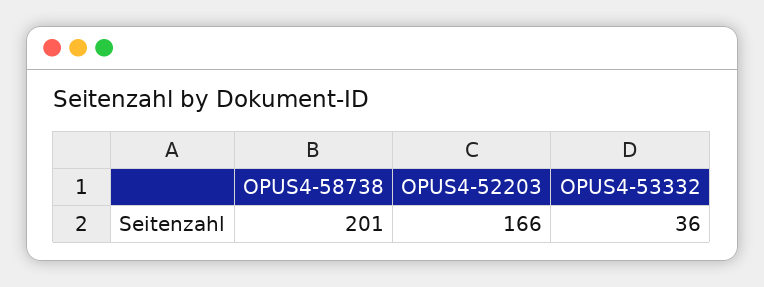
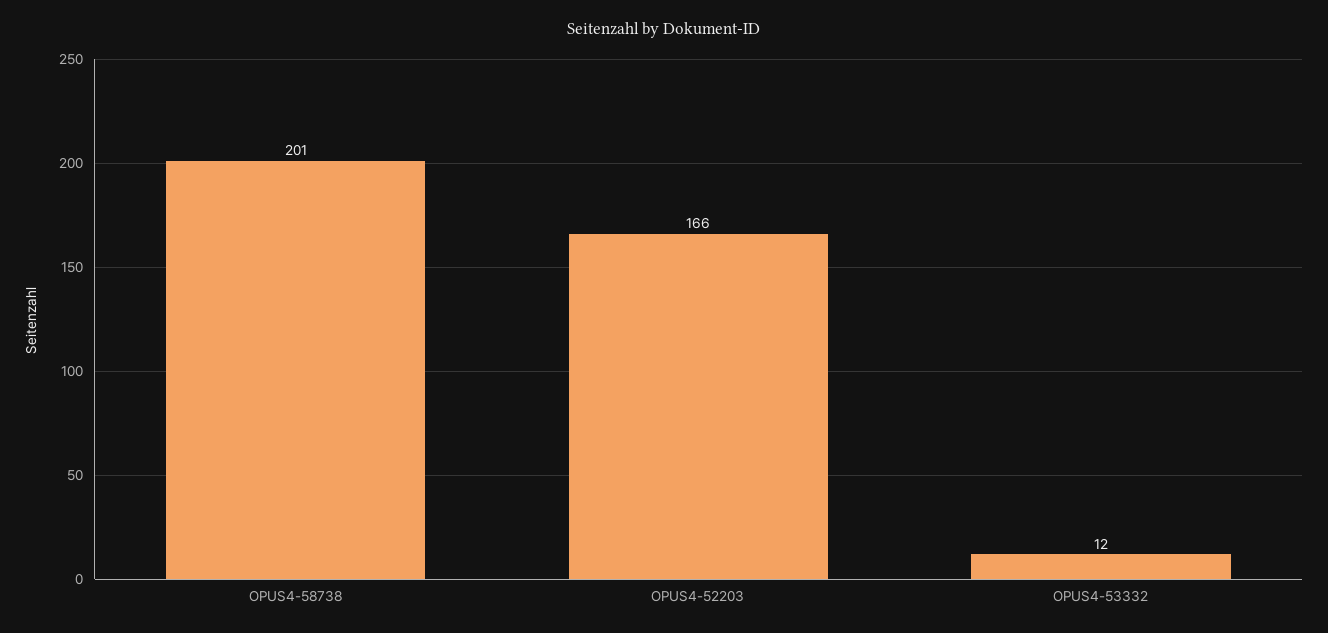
OPUS4-53332: 36 -> 12

